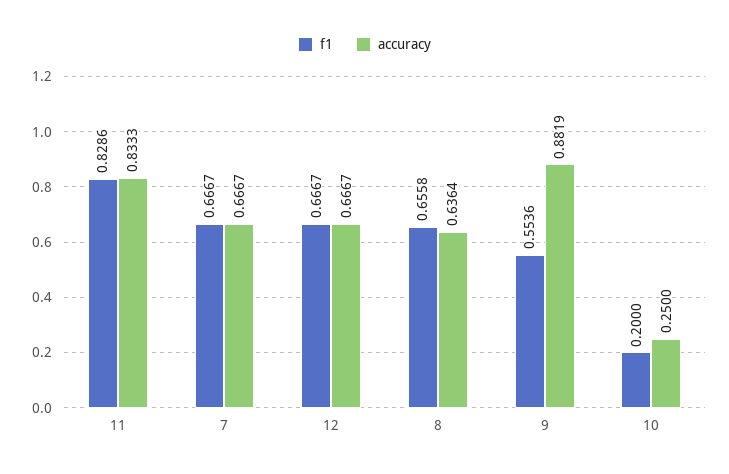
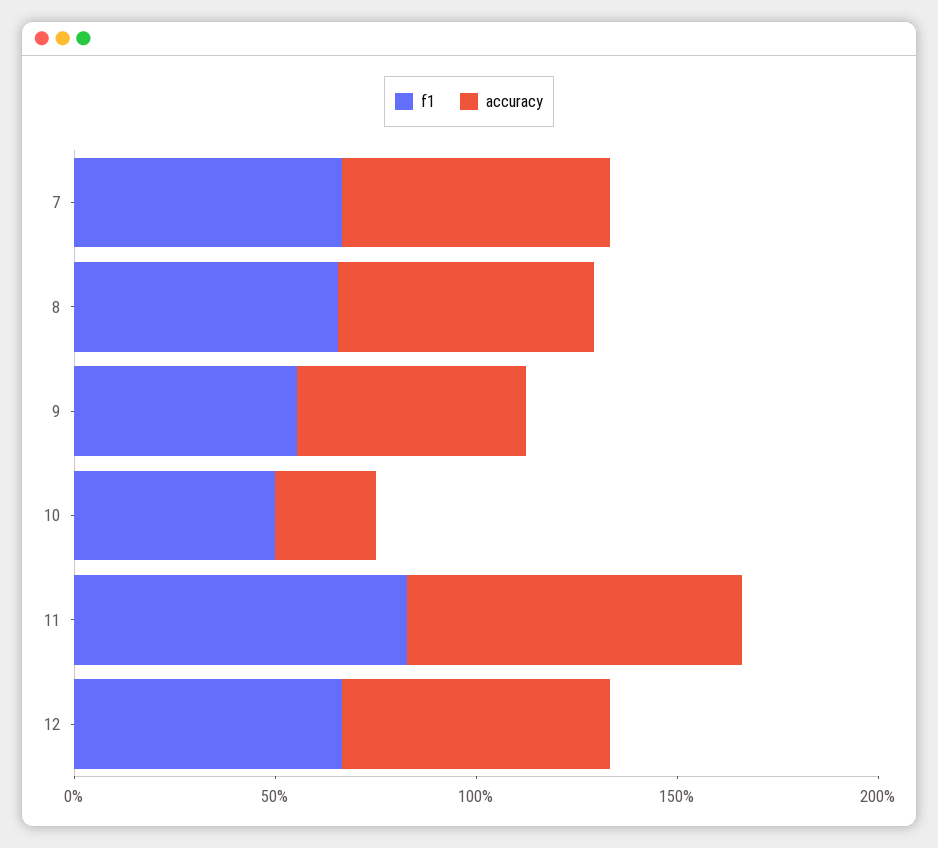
accuracy, 9: 0.8819 -> 0.6
f1, 10: 0.2 -> 0.5

